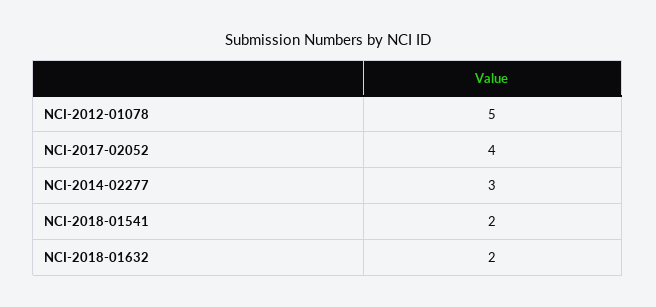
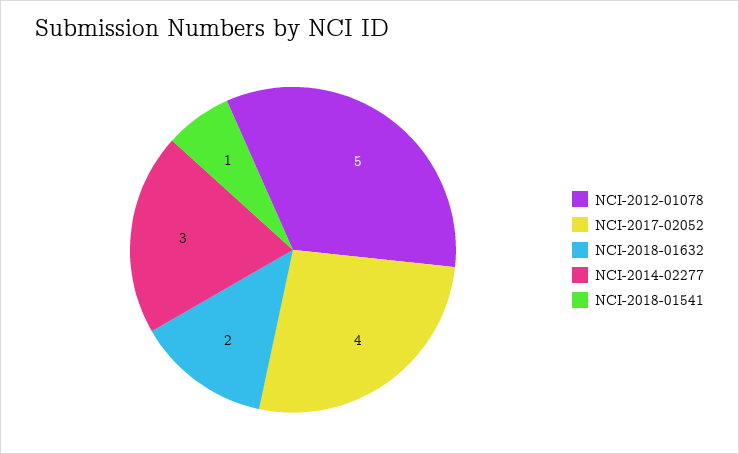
NCI-2018-01541: 2 -> 1

